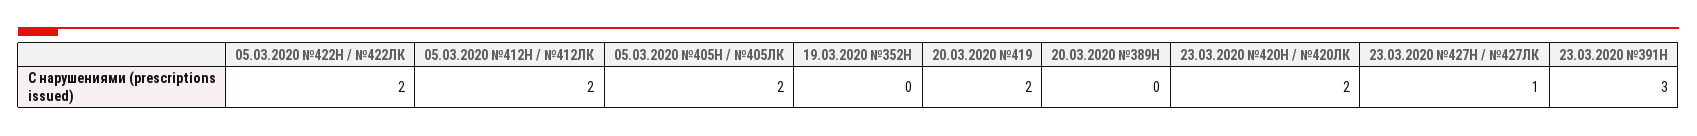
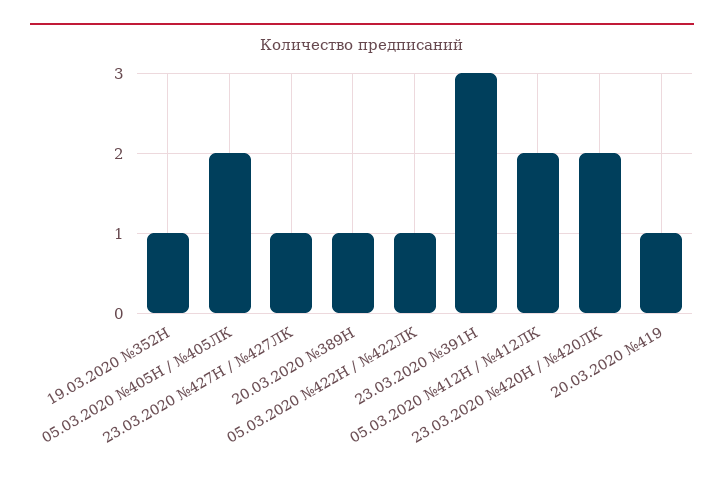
05.03.2020 №422Н / №422ЛК: 2 -> 1
19.03.2020 №352Н: 0 -> 1
20.03.2020 №419: 2 -> 1
20.03.2020 №389Н: 0 -> 1

